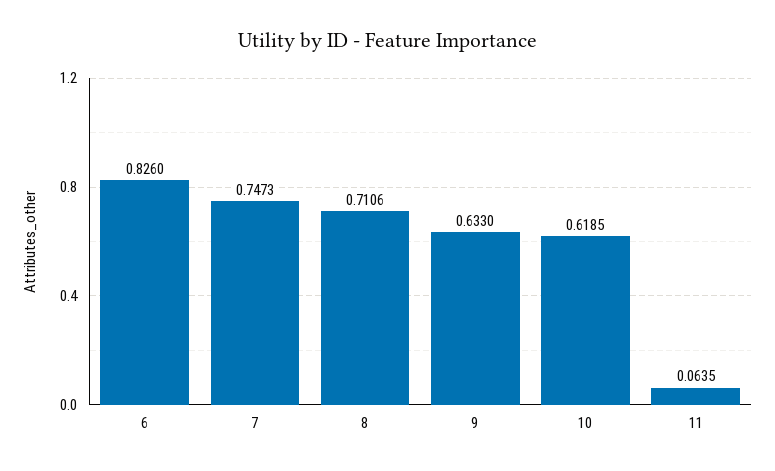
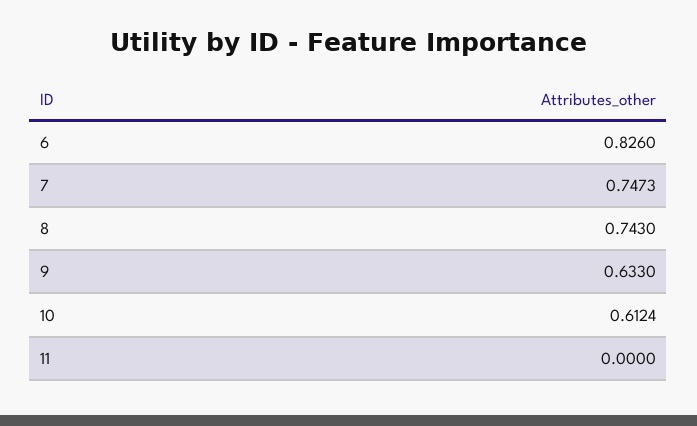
8: 0.7106 -> 0.743
10: 0.6185 -> 0.6124
11: 0.0635 -> 0

